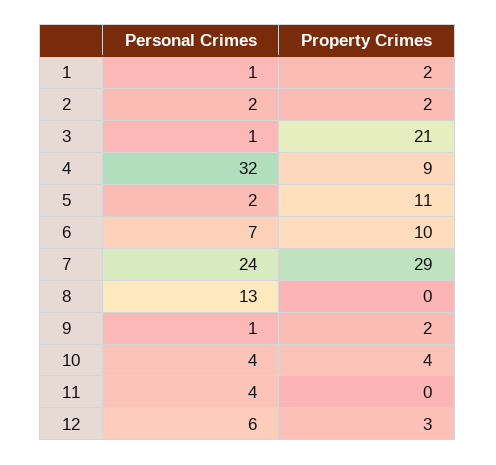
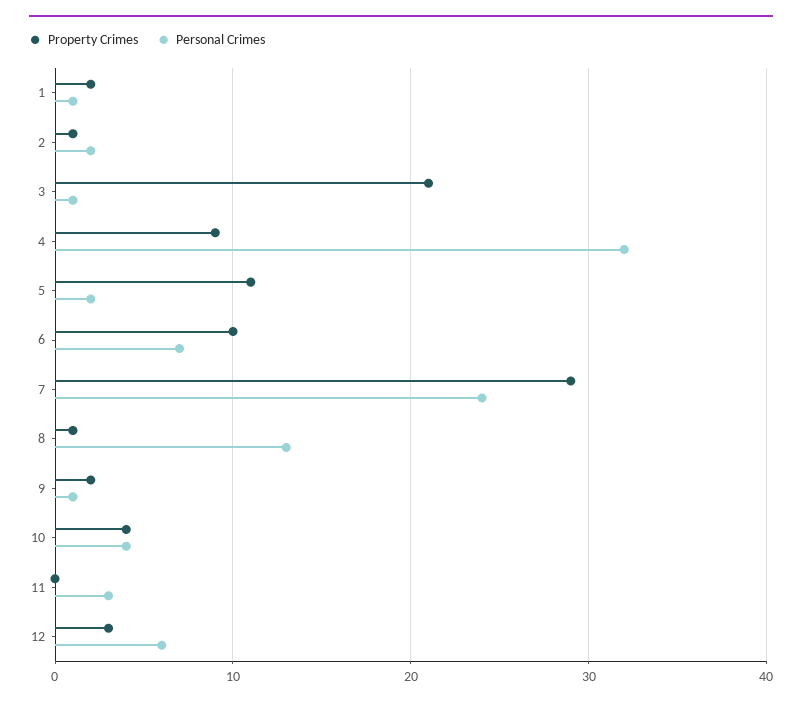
Property Crimes, 2: 2 -> 1
Property Crimes, 8: 0 -> 1
Personal Crimes, 11: 4 -> 3

